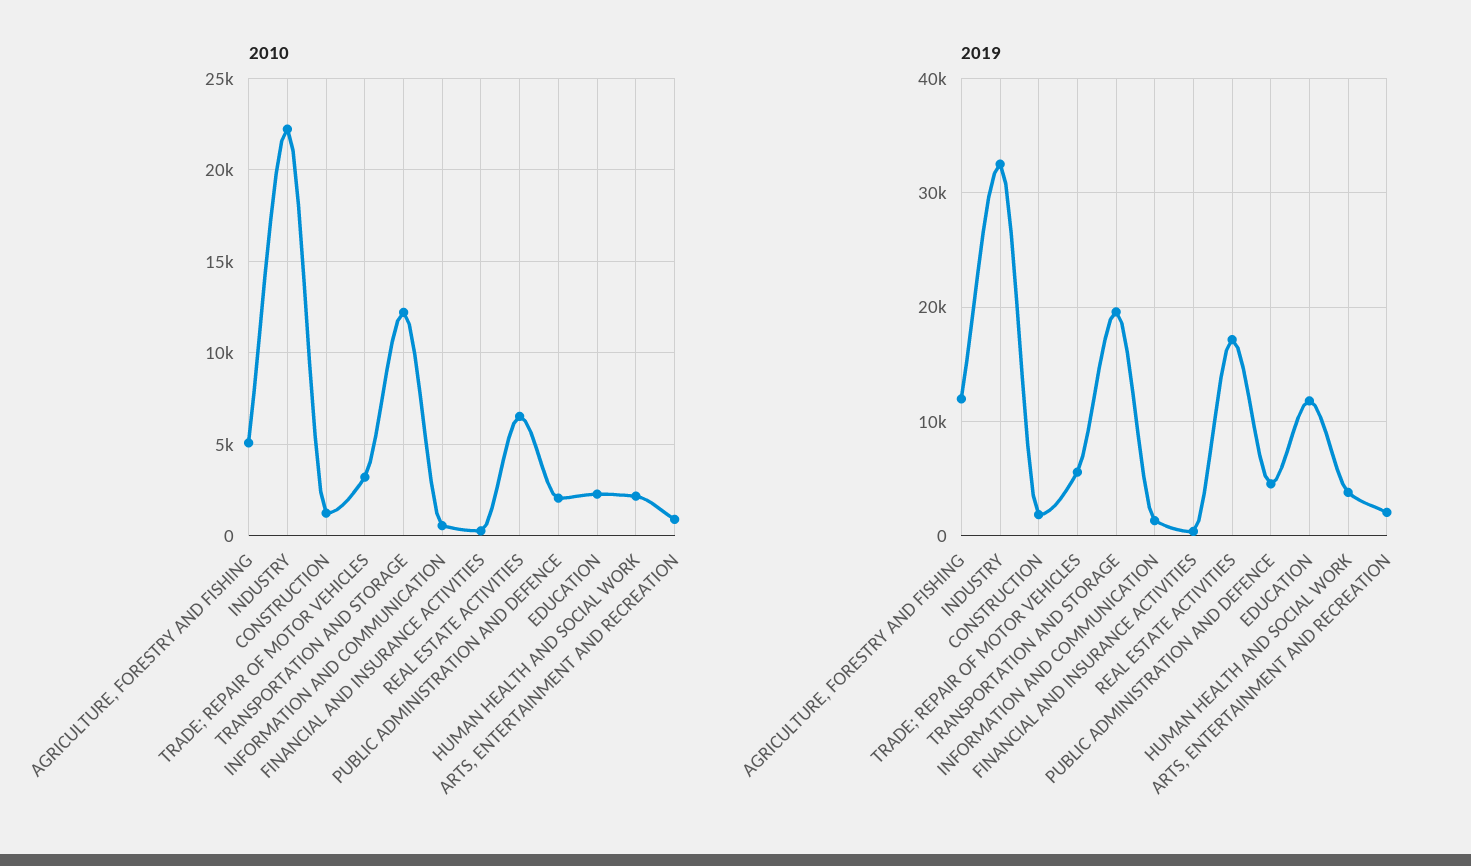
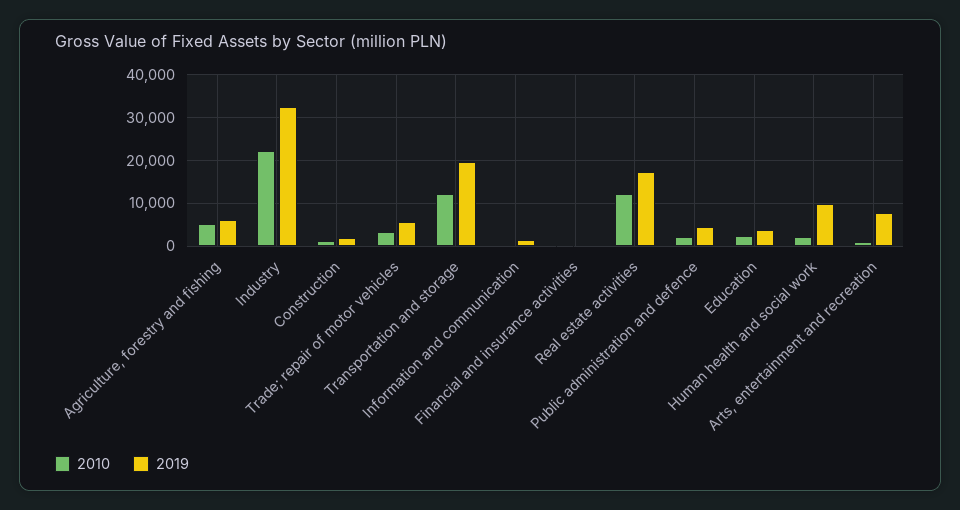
2010, REAL ESTATE ACTIVITIES: 6500 -> 12000
2019, AGRICULTURE, FORESTRY AND FISHING: 12000 -> 6000
2019, EDUCATION: 12000 -> 4000
2019, HUMAN HEALTH AND SOCIAL WORK: 4000 -> 10000
2019, ARTS, ENTERTAINMENT AND RECREATION: 2000 -> 8000

